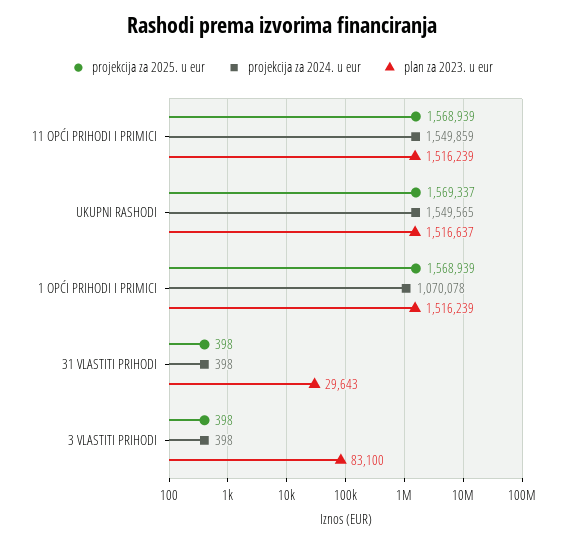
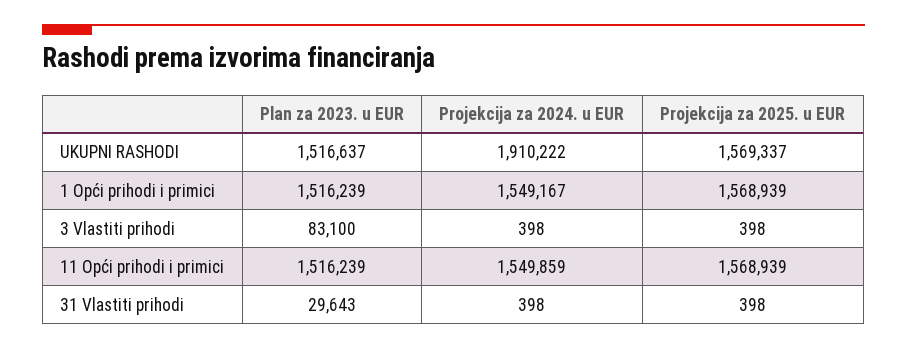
projekcija za 2024. u eur, UKUPNI RASHODI: 1549565 -> 1910222
projekcija za 2024. u eur, 1 OPĆI PRIHODI I PRIMICI: 1070078 -> 1549167

